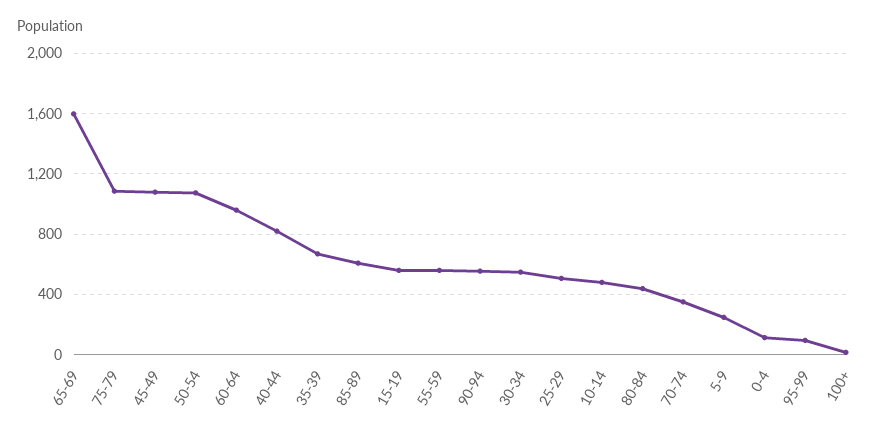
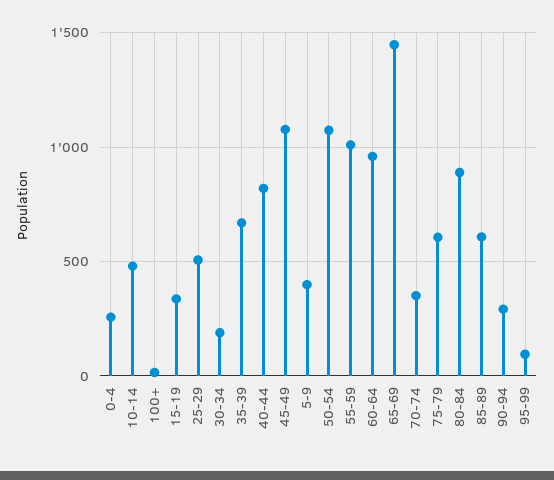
65-69: 1600 -> 1450
75-79: 1100 -> 600
15-19: 550 -> 350
55-59: 550 -> 1000
90-94: 550 -> 300
30-34: 550 -> 200
80-84: 450 -> 900
5-9: 250 -> 400
0-4: 100 -> 250

